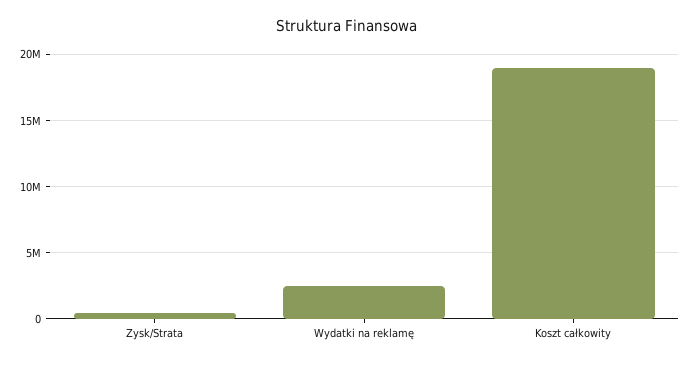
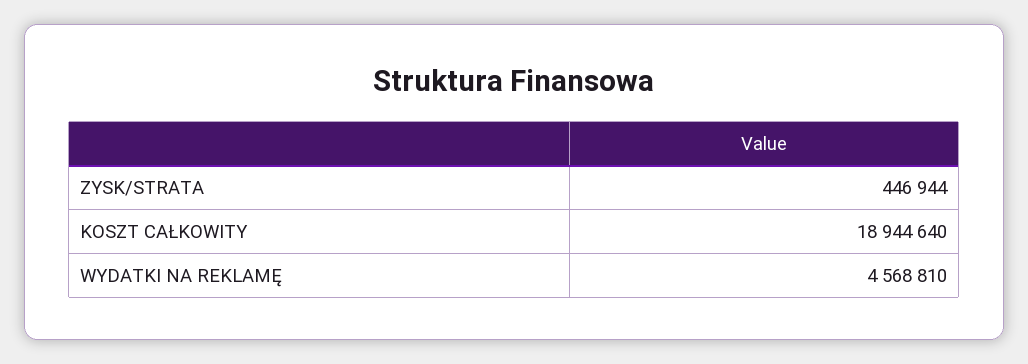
Wydatki na reklamę: 2500000 -> 4568810

